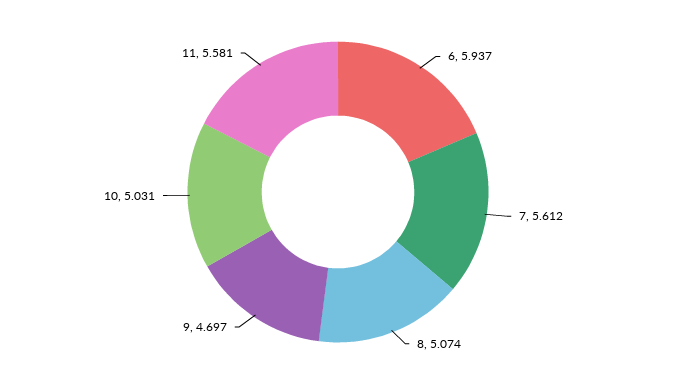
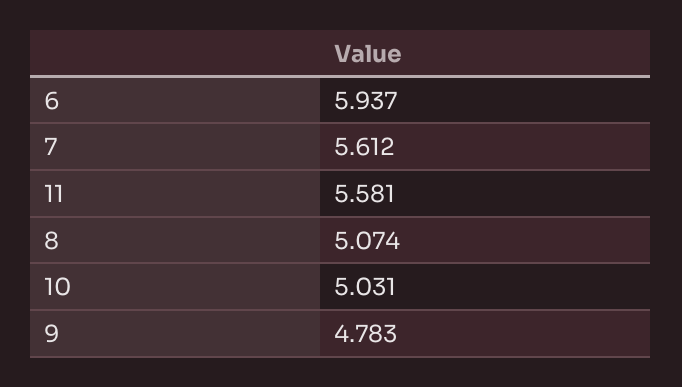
9: 4.697 -> 4.783

